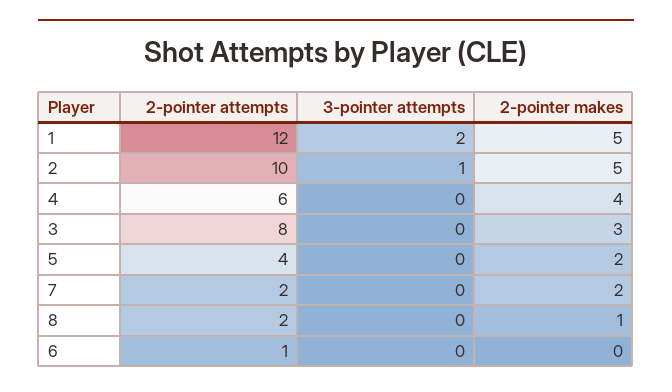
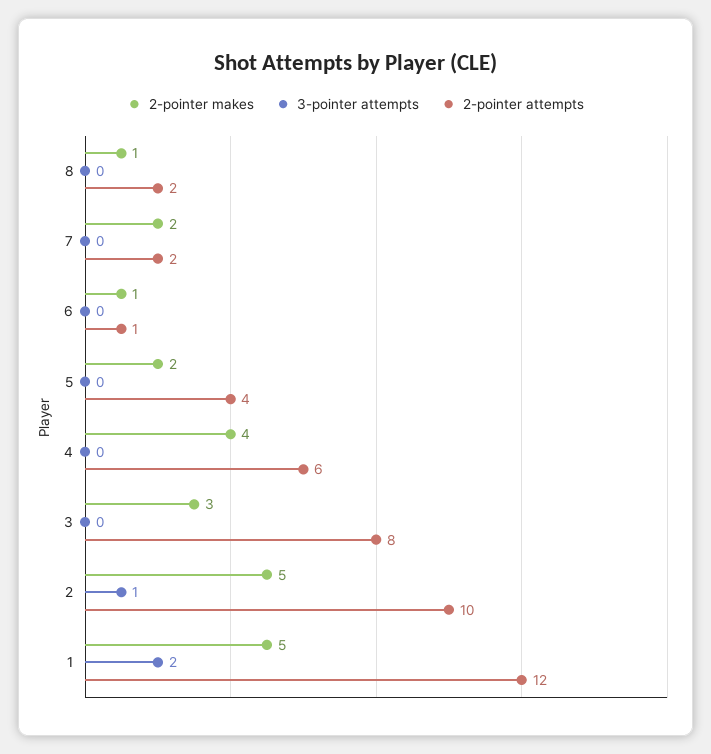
2-pointer makes, 6: 0 -> 1

